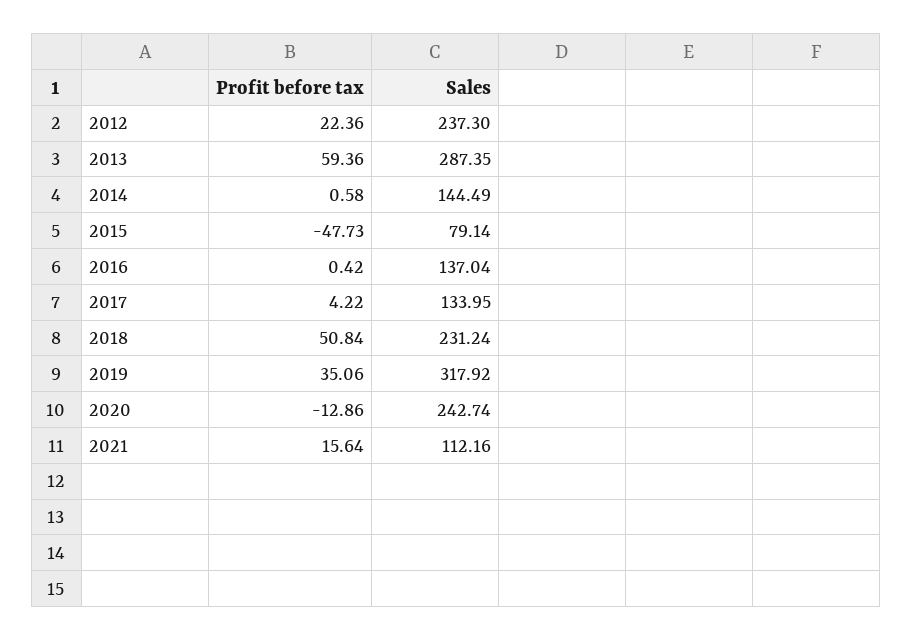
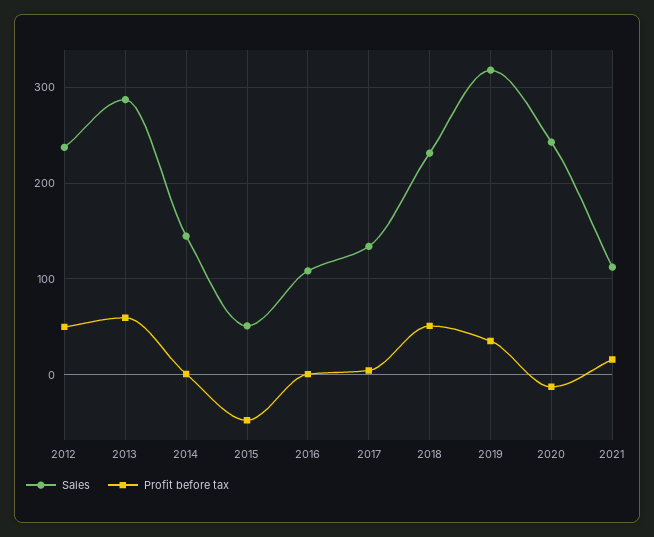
Profit before tax, 2012: 22.36 -> 50
Sales, 2015: 79.14 -> 50
Sales, 2016: 137.04 -> 110

